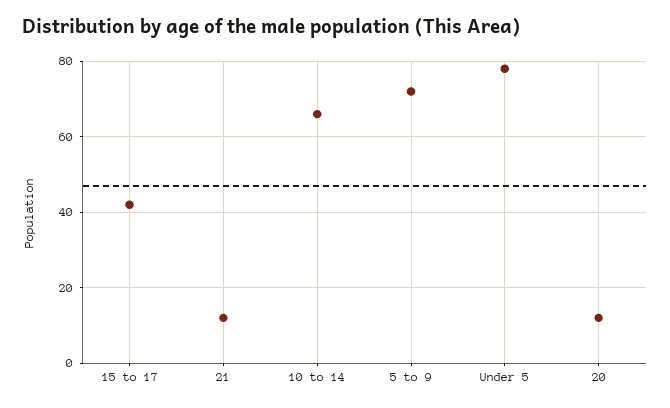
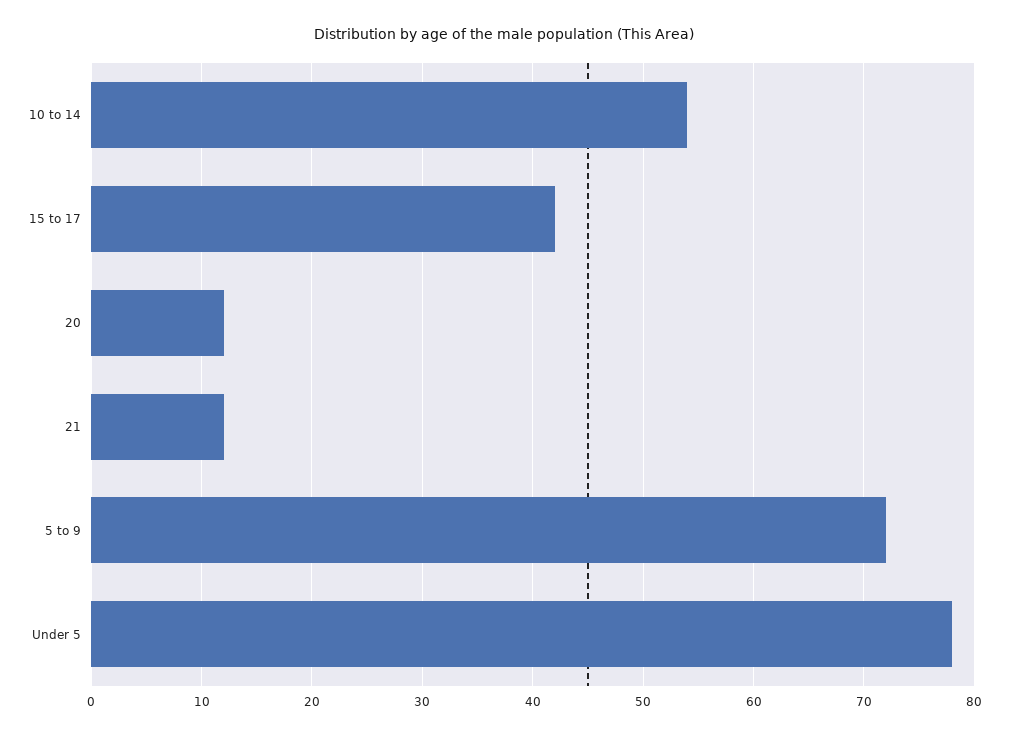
10 to 14: 65 -> 54

